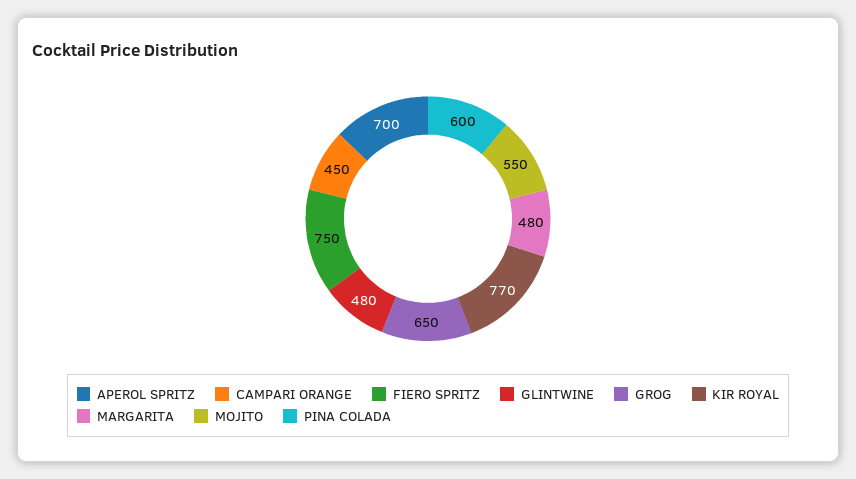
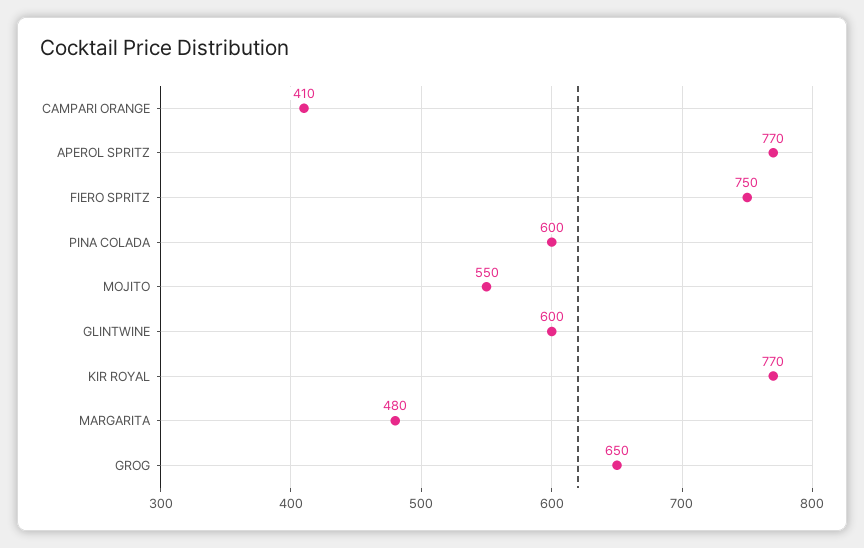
APEROL SPRITZ: 700 -> 770
CAMPARI ORANGE: 450 -> 410
GLINTWINE: 480 -> 600

